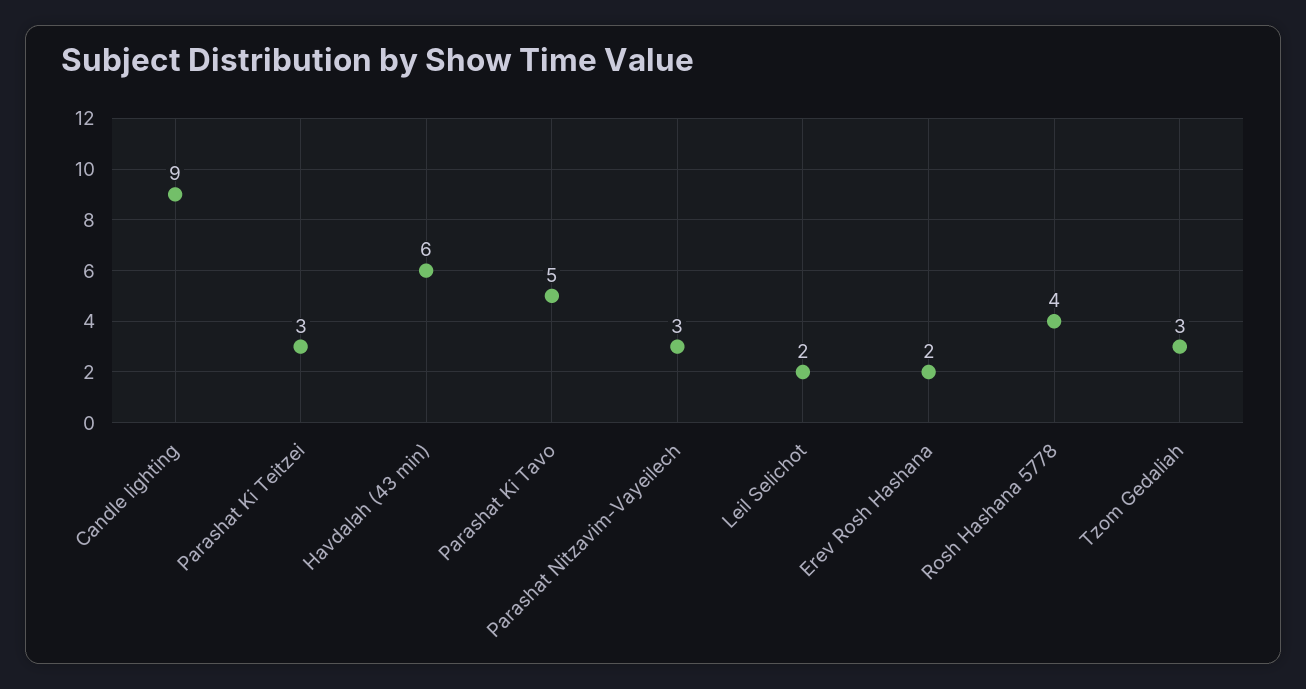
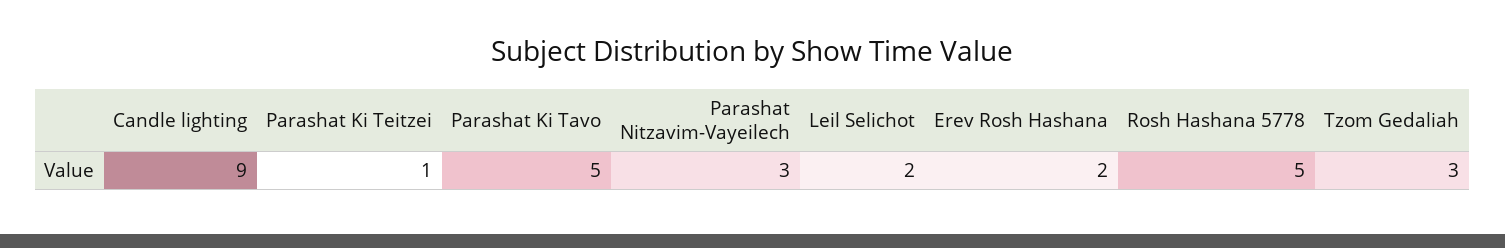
Parashat Ki Teitzei: 3 -> 1
Havdalah (43 min): 6 -> none
Rosh Hashana 5778: 4 -> 5

